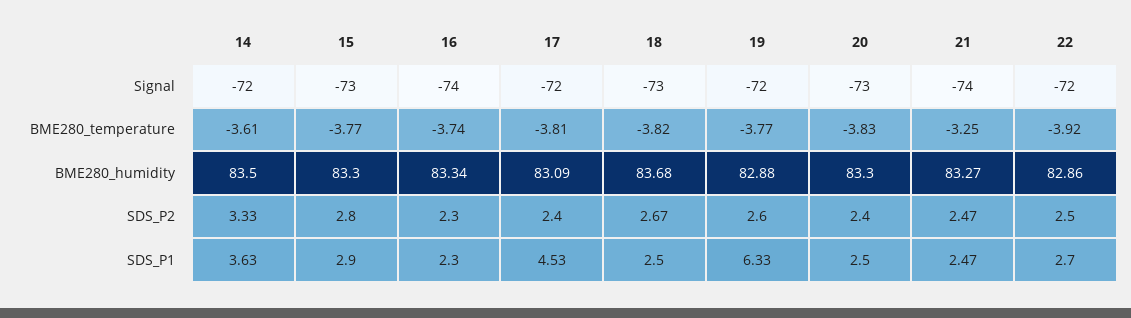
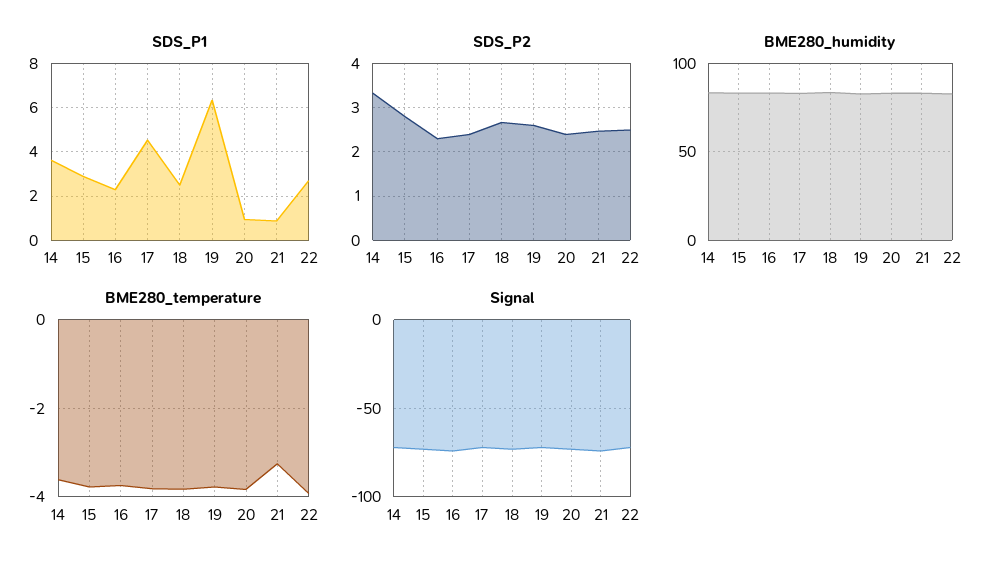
SDS_P1, 20: 2.5 -> 1
SDS_P1, 21: 2.47 -> 1

